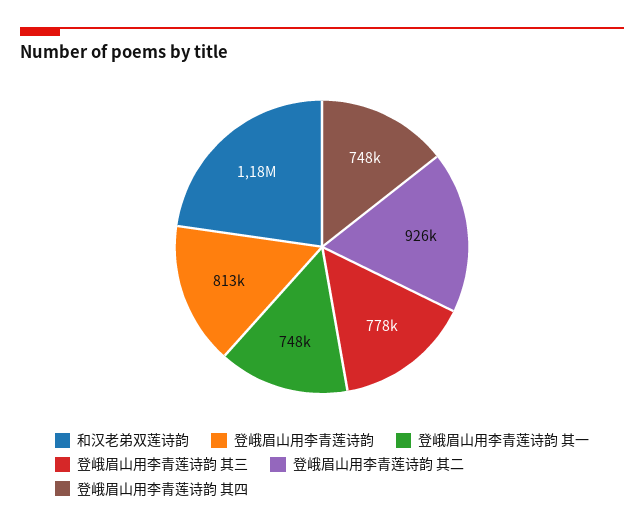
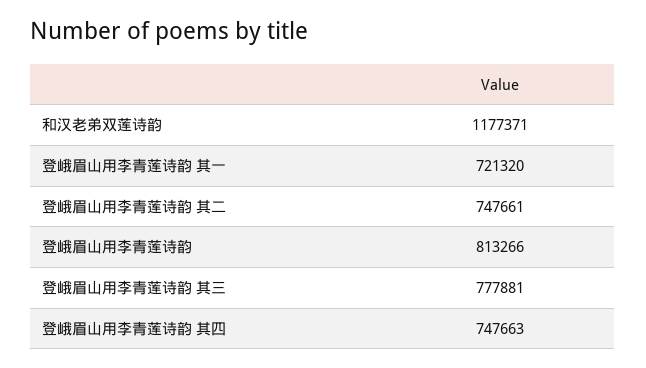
登峨眉山用李青莲诗韵 其一: 748000 -> 721320
登峨眉山用李青莲诗韵 其二: 926000 -> 747661

